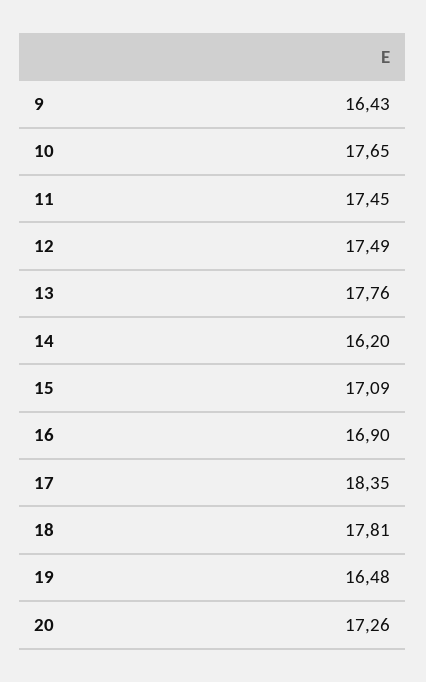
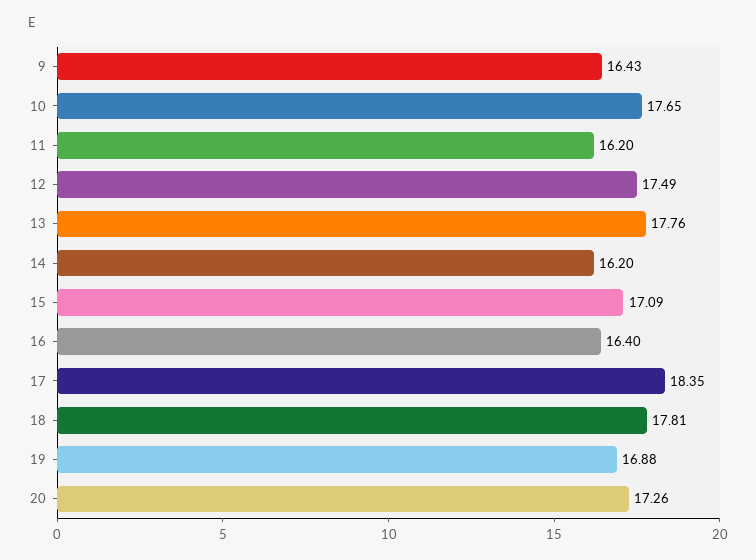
11: 17.45 -> 16.2
16: 16.9 -> 16.4
19: 16.48 -> 16.88

